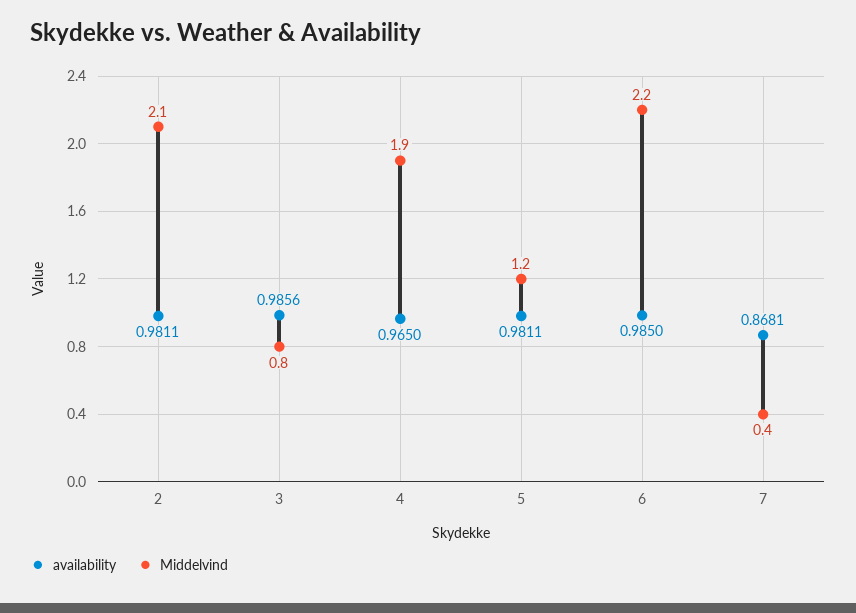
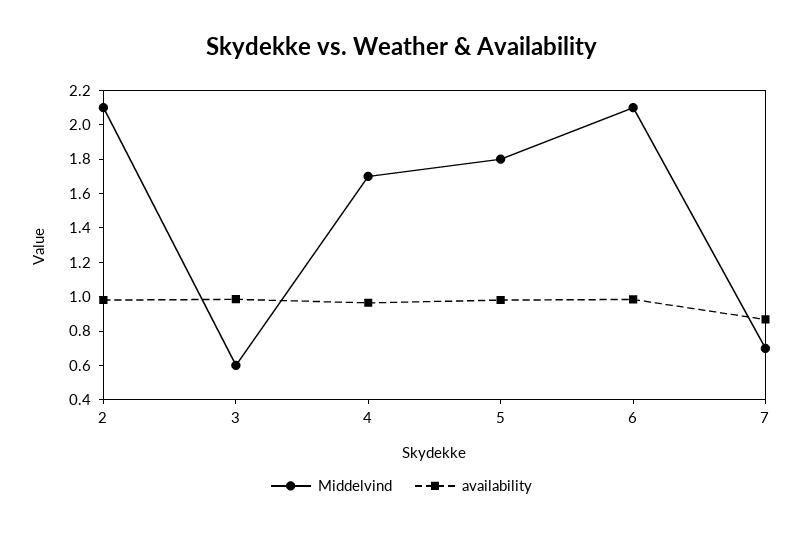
Middelvind, 3: 0.8 -> 0.6
Middelvind, 4: 1.9 -> 1.7
Middelvind, 5: 1.2 -> 1.8
Middelvind, 6: 2.2 -> 2.1
Middelvind, 7: 0.4 -> 0.7

